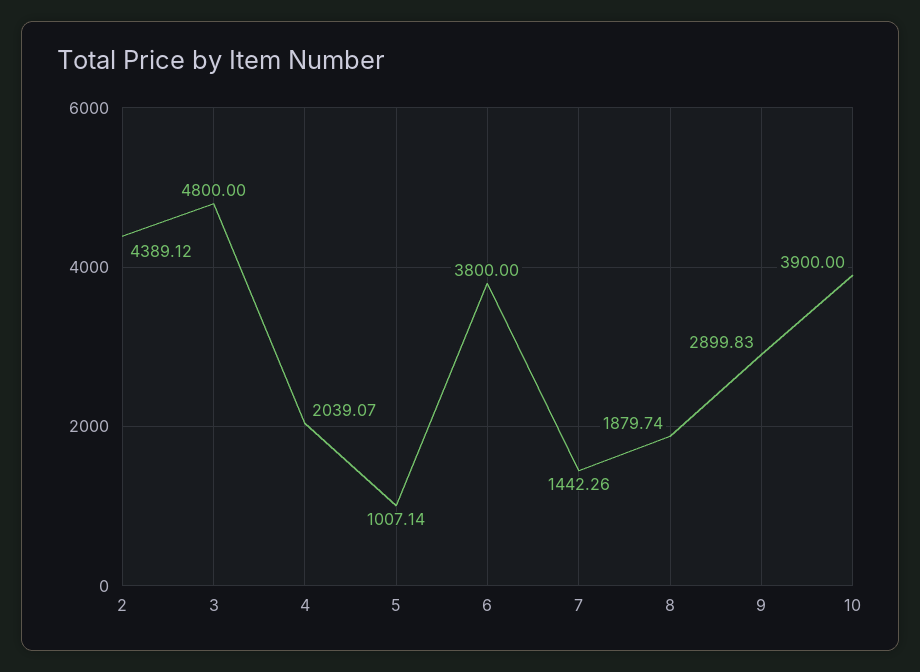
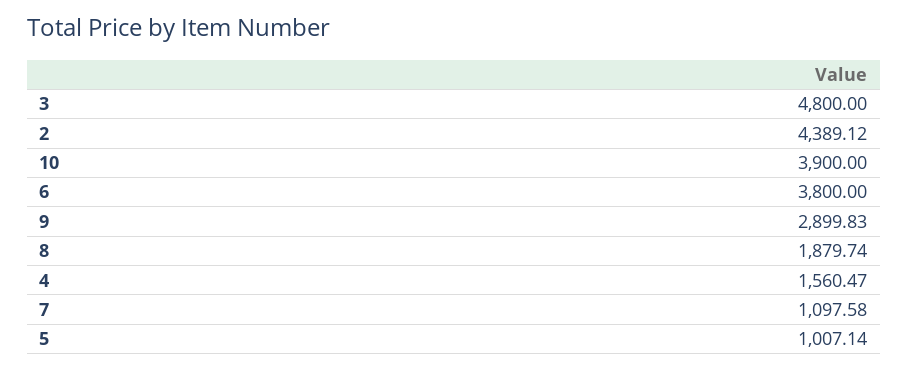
4: 2039.07 -> 1560.47
7: 1442.26 -> 1097.58

